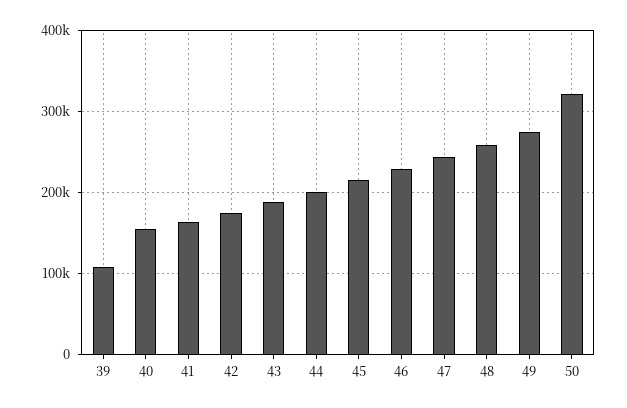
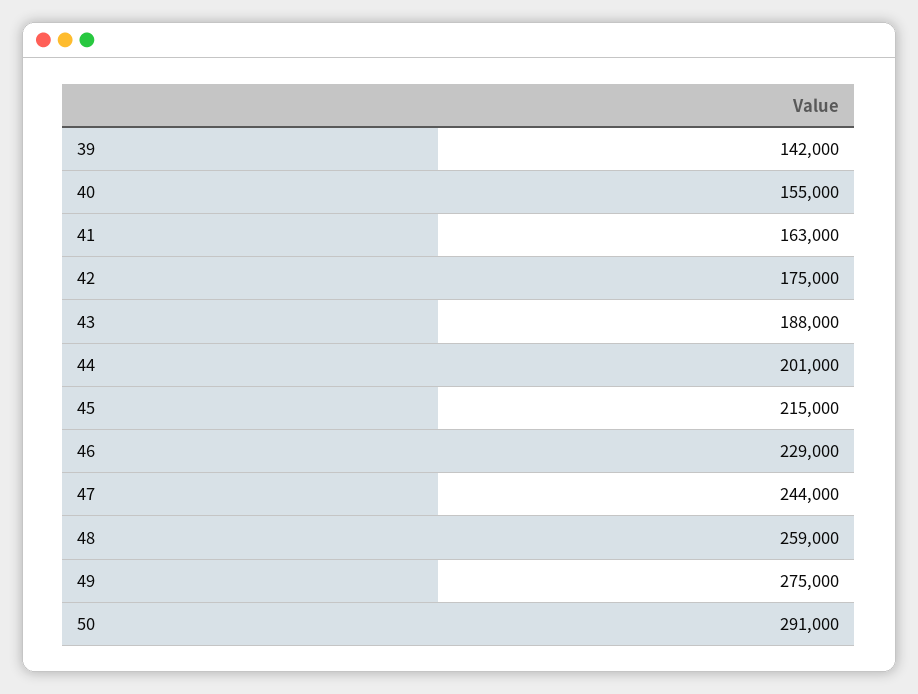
39: 110000 -> 142000
50: 320000 -> 291000

